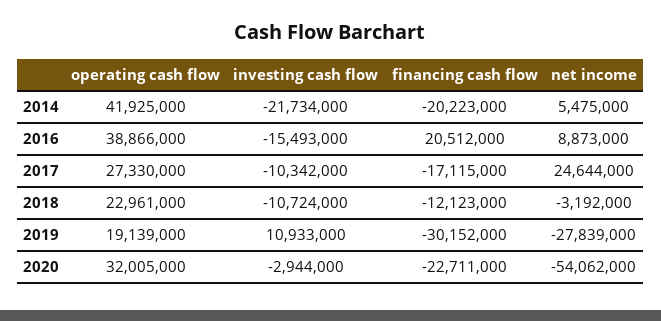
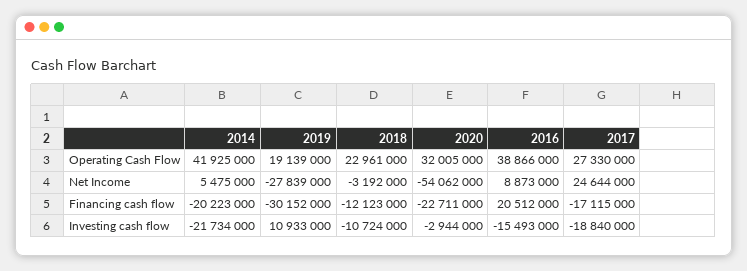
investing cash flow, 2017: -10342000 -> -18840000

